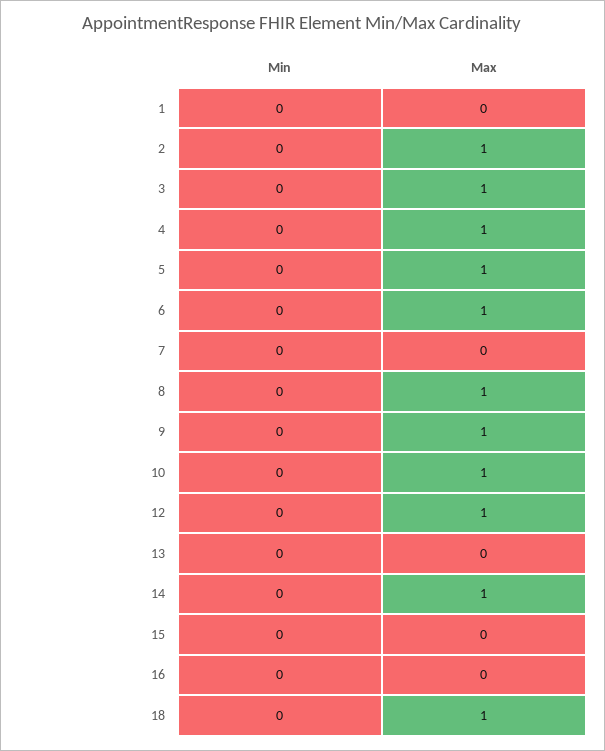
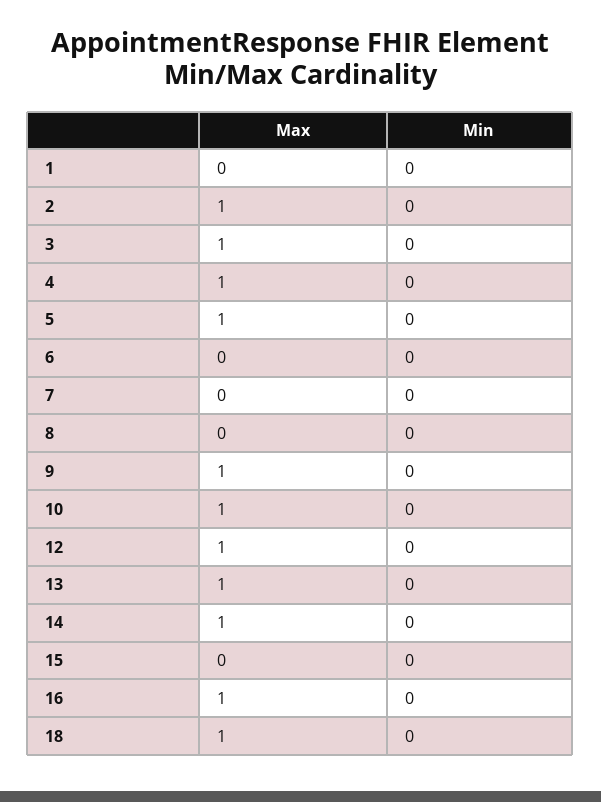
Max, 6: 1 -> 0
Max, 8: 1 -> 0
Max, 13: 0 -> 1
Max, 16: 0 -> 1

